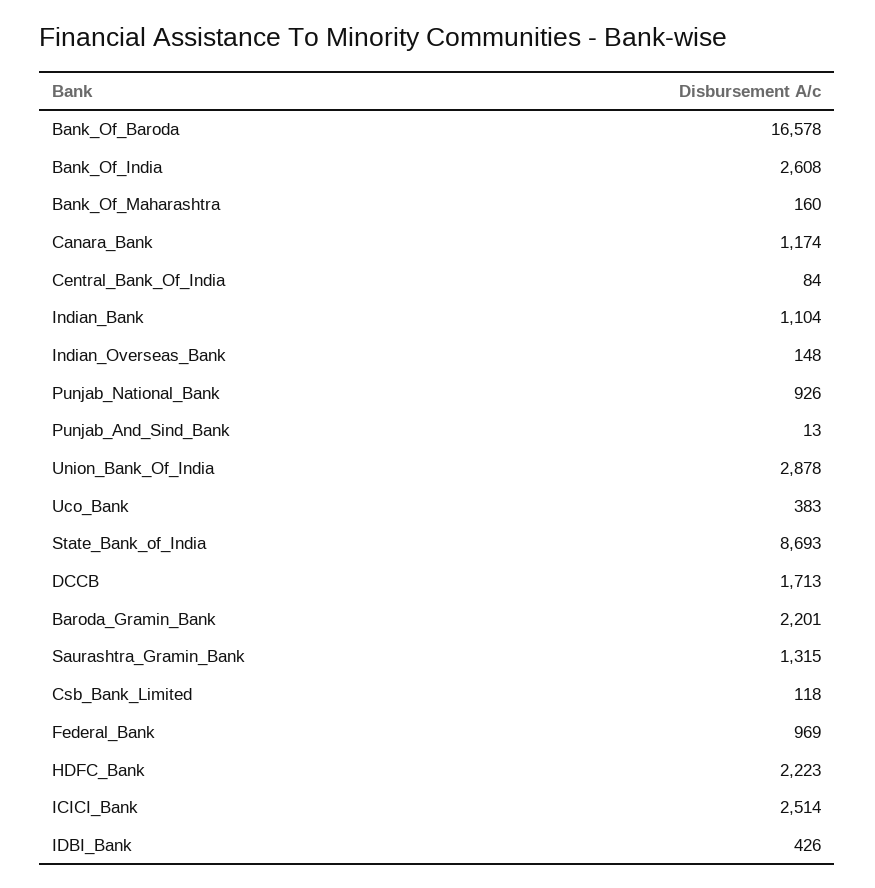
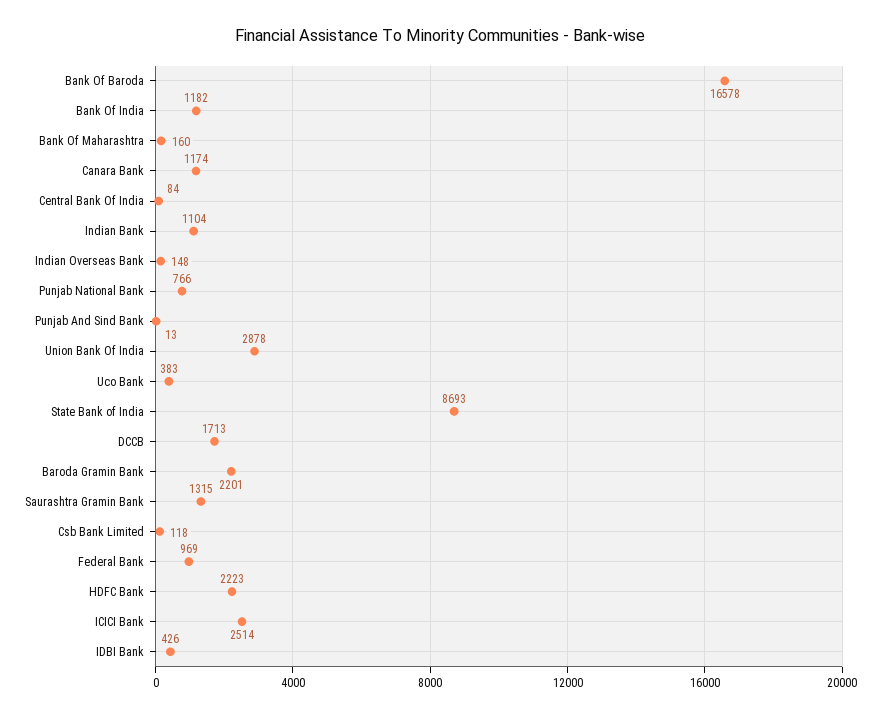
Bank_Of_India: 2608 -> 1182
Punjab_National_Bank: 926 -> 766

